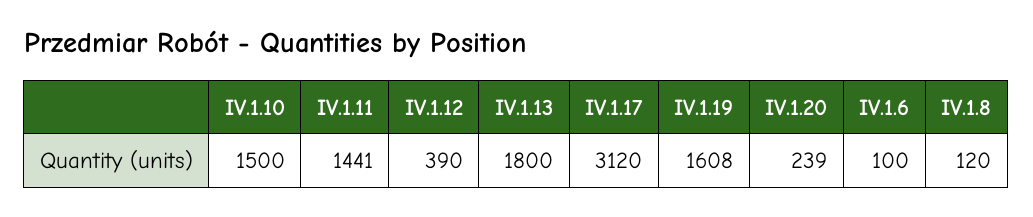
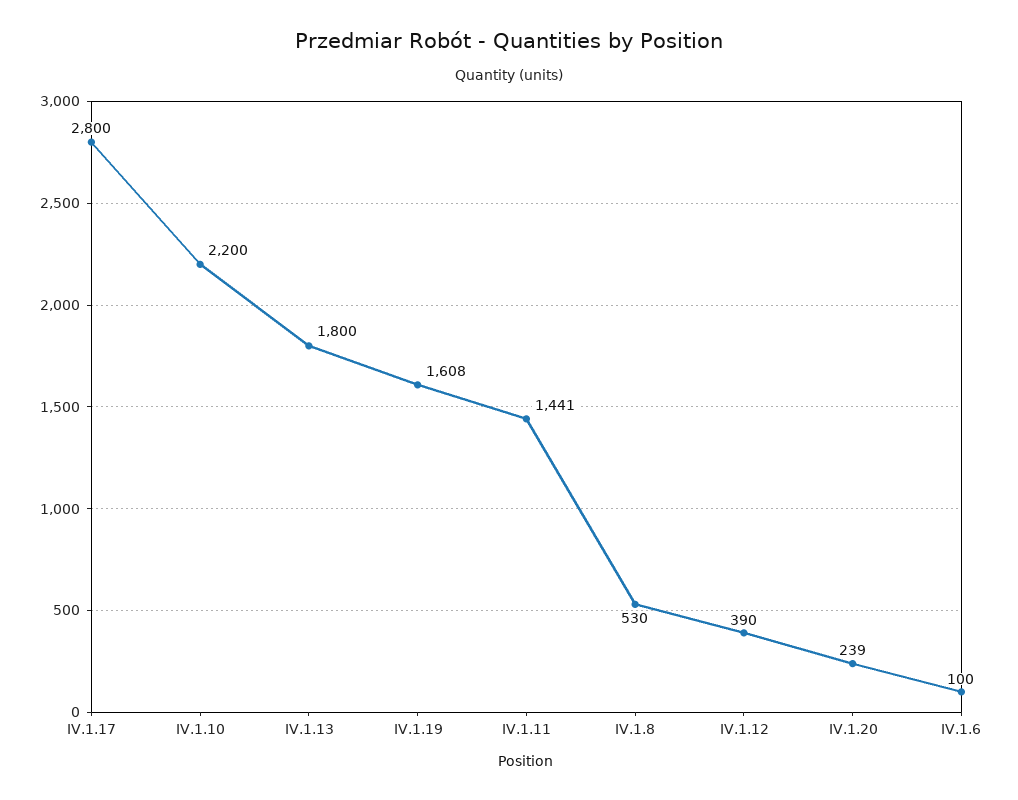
IV.1.10: 1500 -> 2200
IV.1.17: 3120 -> 2800
IV.1.8: 120 -> 530

